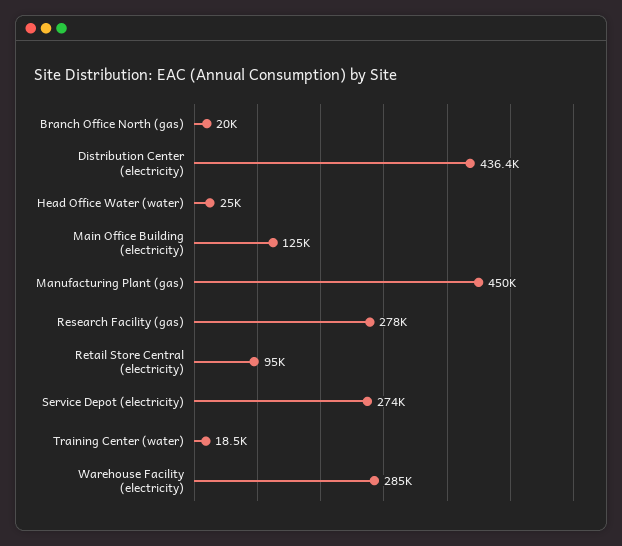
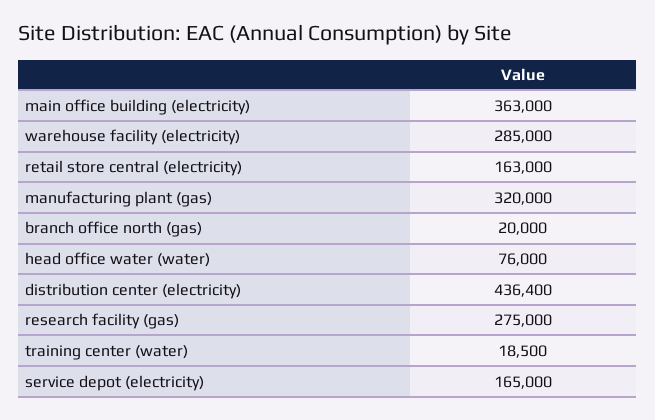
Head Office Water (water): 25000 -> 76000
Main Office Building (electricity): 125000 -> 363000
Manufacturing Plant (gas): 450000 -> 320000
Research Facility (gas): 278000 -> 275000
Retail Store Central (electricity): 95000 -> 163000
Service Depot (electricity): 274000 -> 165000

